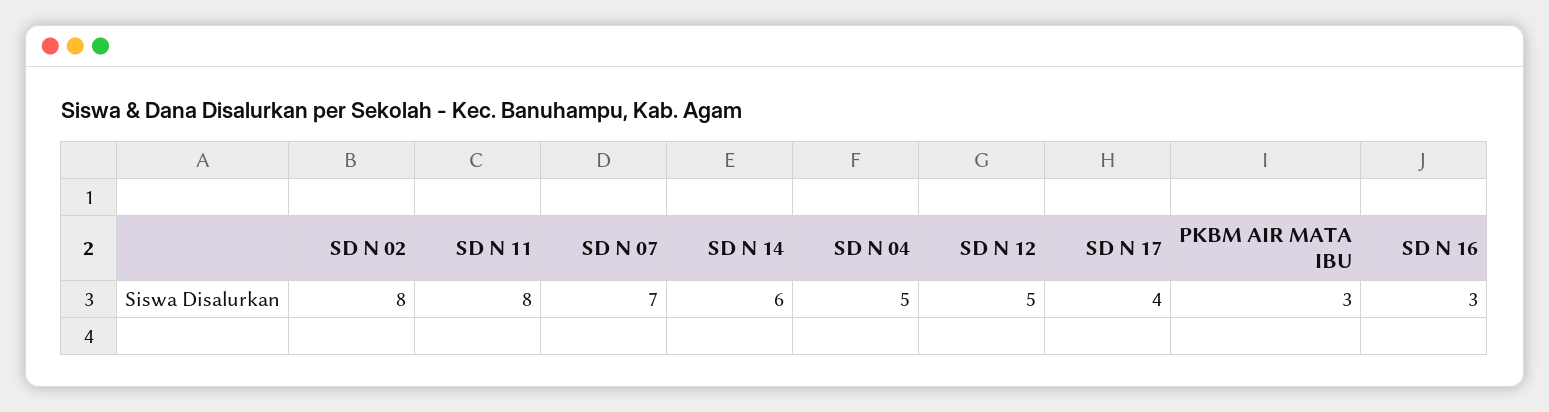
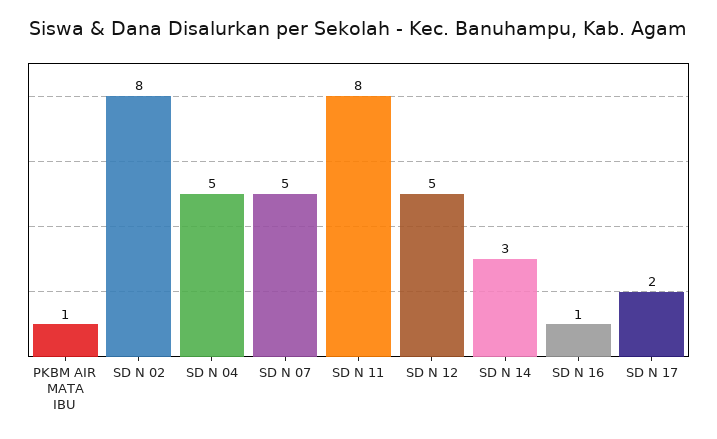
SD N 07: 7 -> 5
SD N 14: 6 -> 3
SD N 17: 4 -> 2
PKBM AIR MATA IBU: 3 -> 1
SD N 16: 3 -> 1

